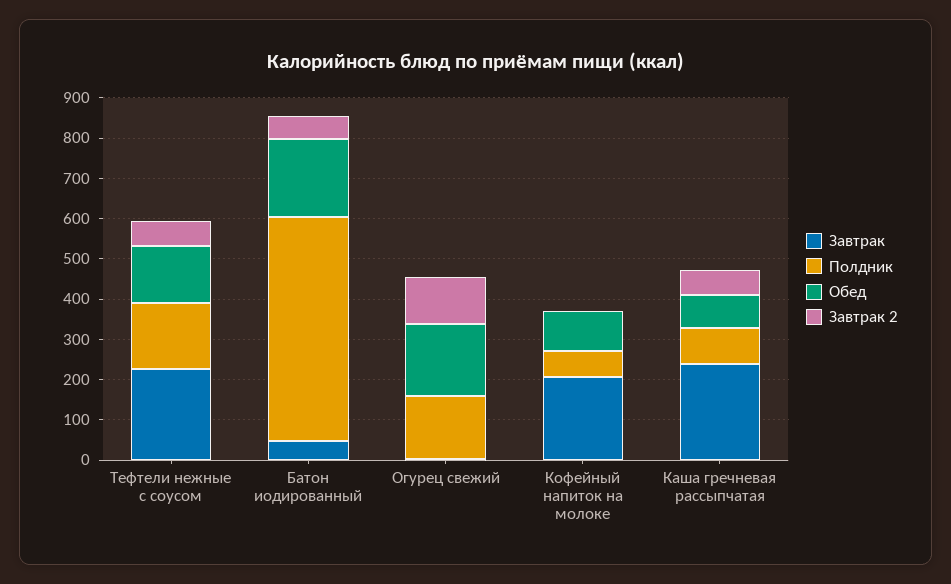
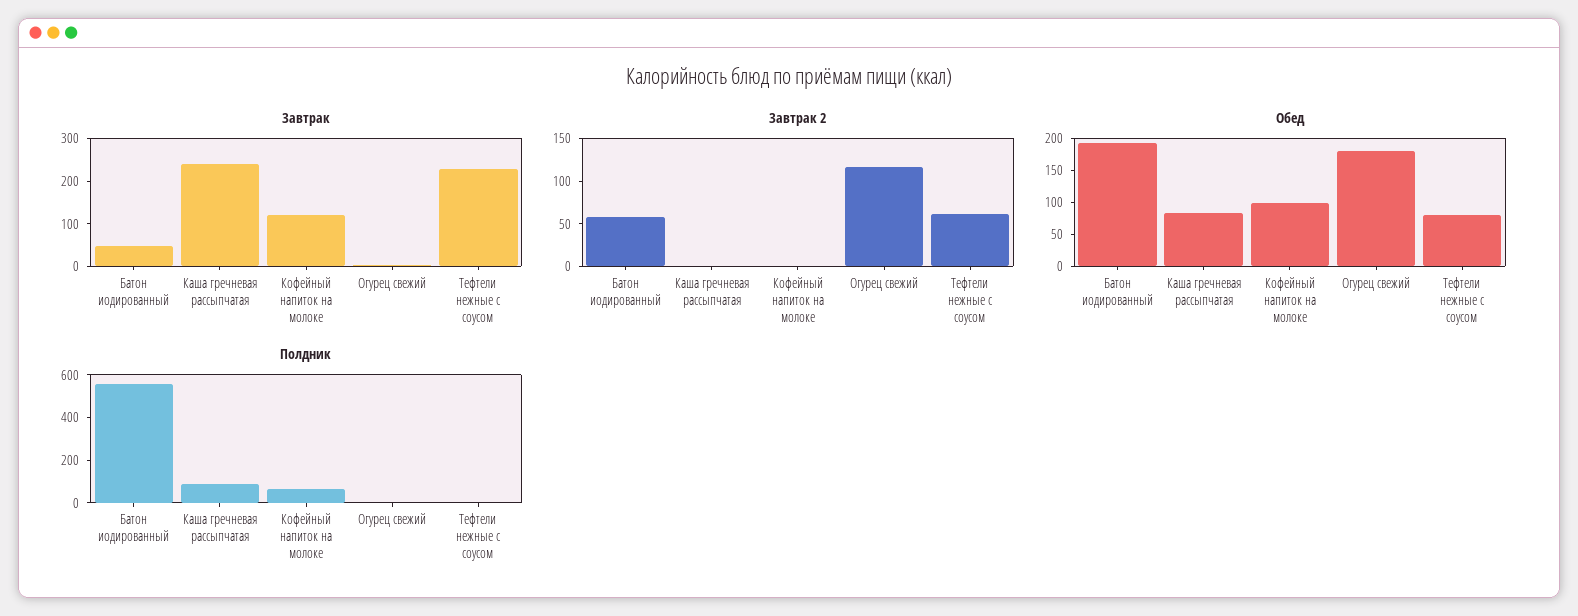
Полдник, Тефтели нежные с соусом: 160 -> 0
Обед, Тефтели нежные с соусом: 140 -> 75
Полдник, Огурец свежий: 160 -> 0
Завтрак, Кофейный напиток на молоке: 200 -> 120
Завтрак 2, Каша гречневая рассыпчатая: 60 -> 0

